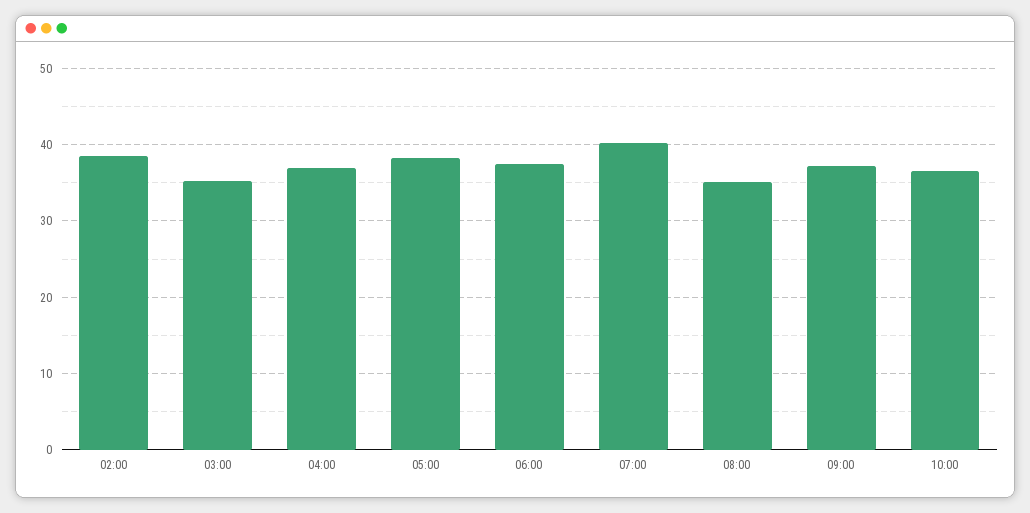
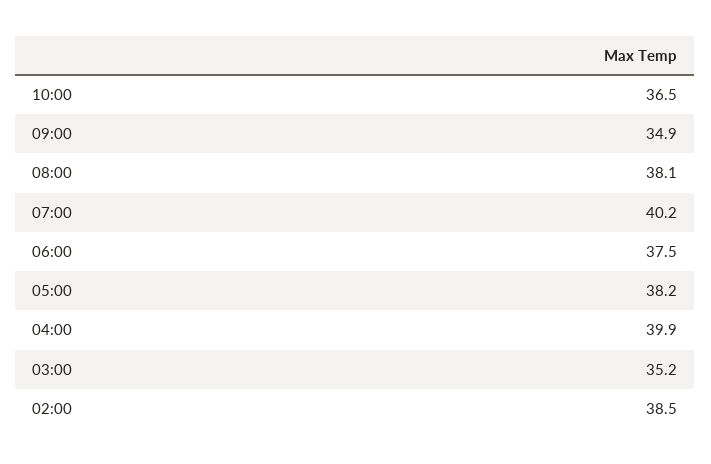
04:00: 37 -> 39.9
08:00: 35 -> 38.1
09:00: 37 -> 34.9

